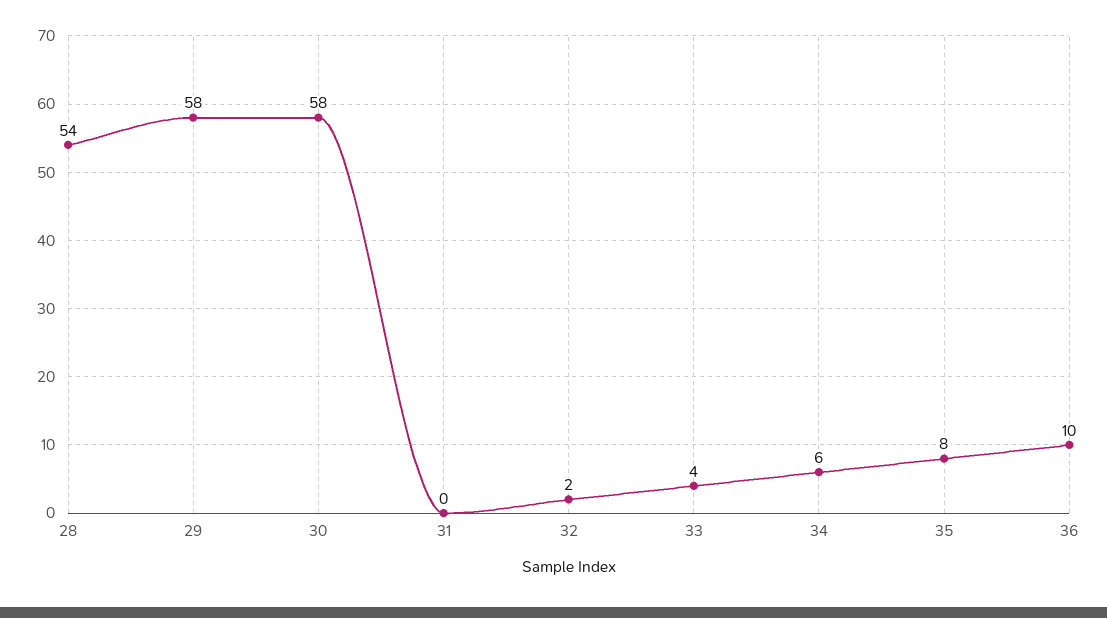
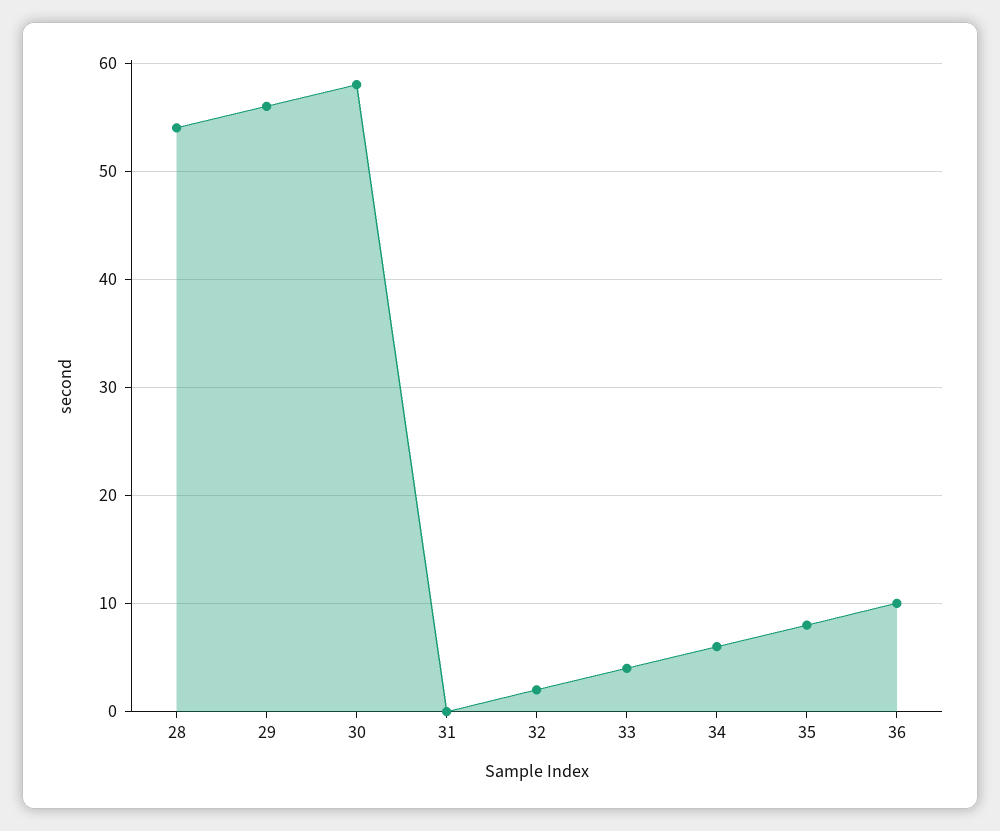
29: 58 -> 56

